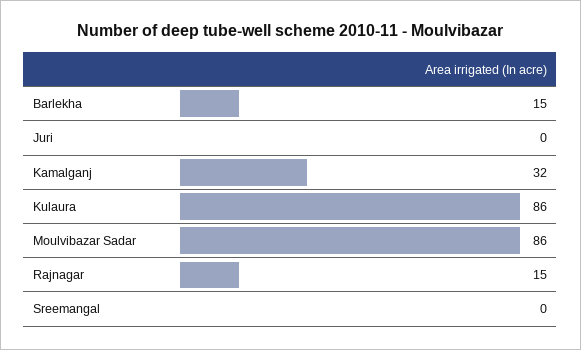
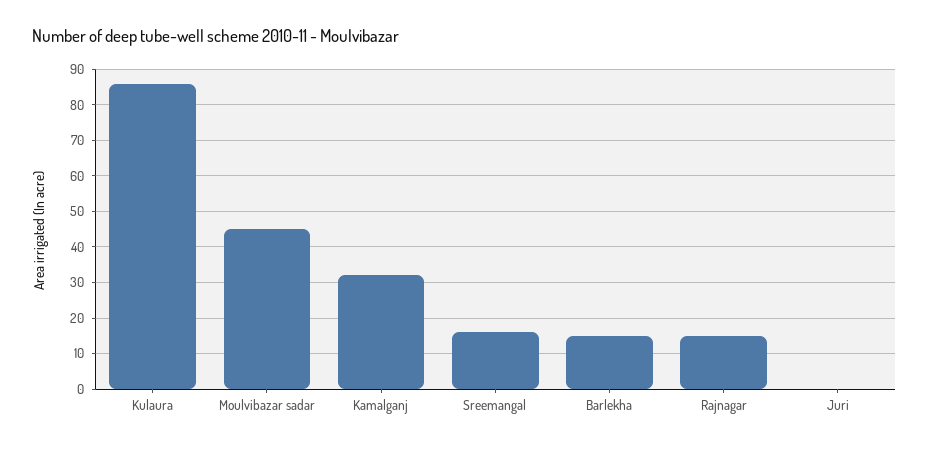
Moulvibazar Sadar: 86 -> 45
Sreemangal: 0 -> 15

